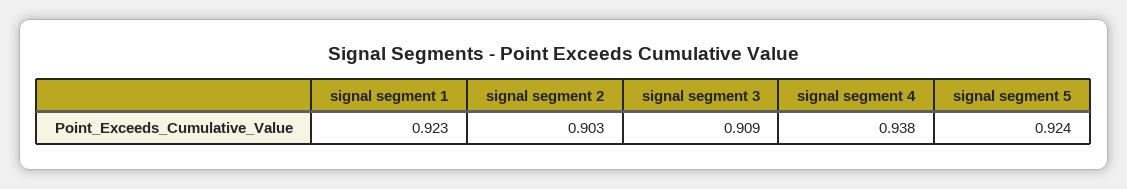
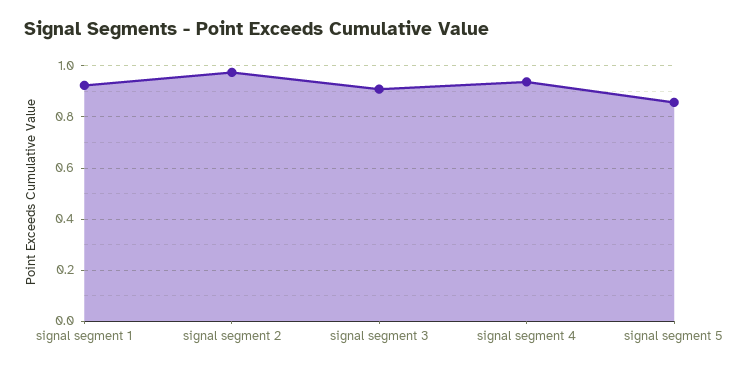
signal segment 2: 0.903 -> 0.975
signal segment 5: 0.924 -> 0.85

